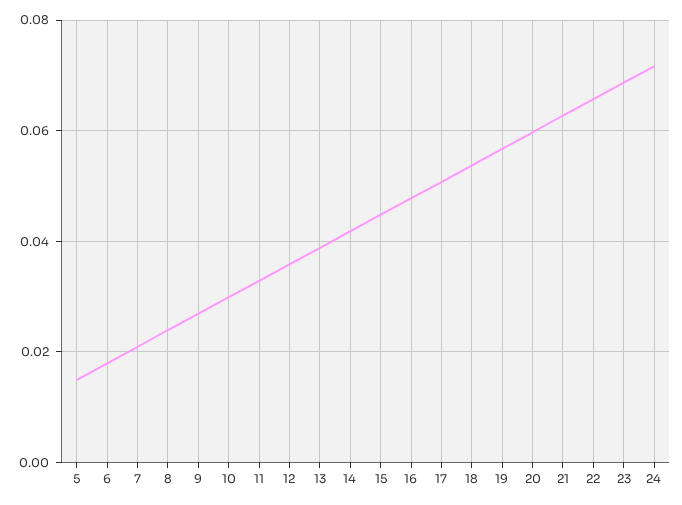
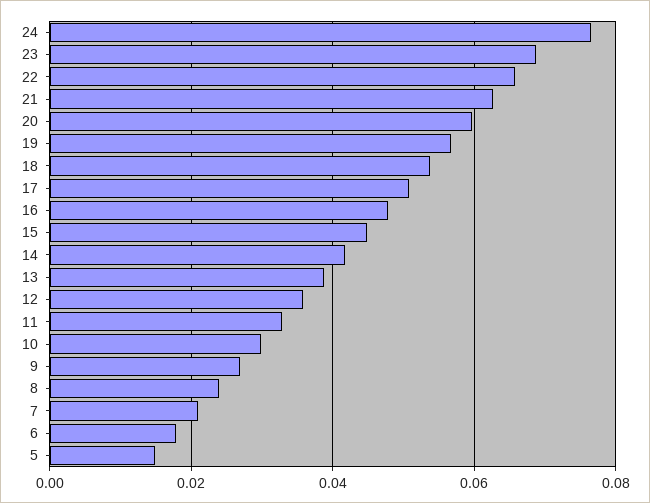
24: 0.072 -> 0.076

